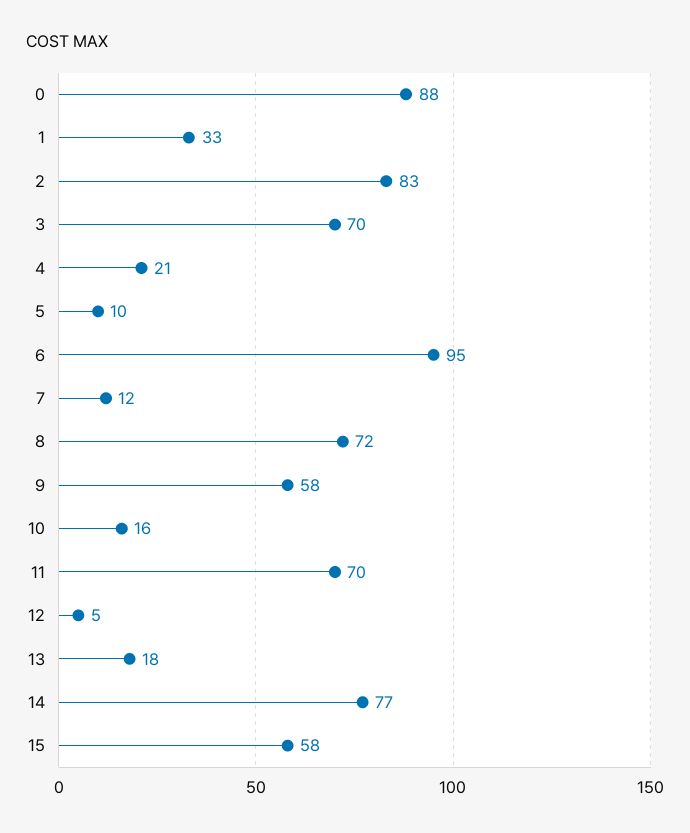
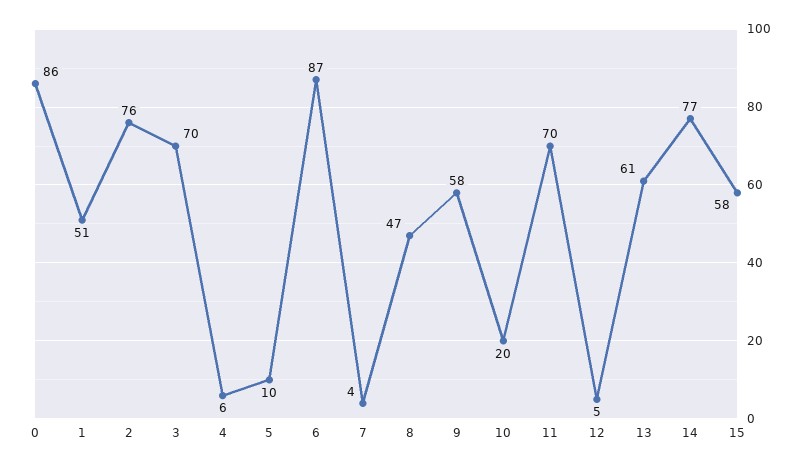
0: 88 -> 86
1: 33 -> 51
2: 83 -> 76
4: 21 -> 6
6: 95 -> 87
7: 12 -> 4
8: 72 -> 47
10: 16 -> 20
13: 18 -> 61

